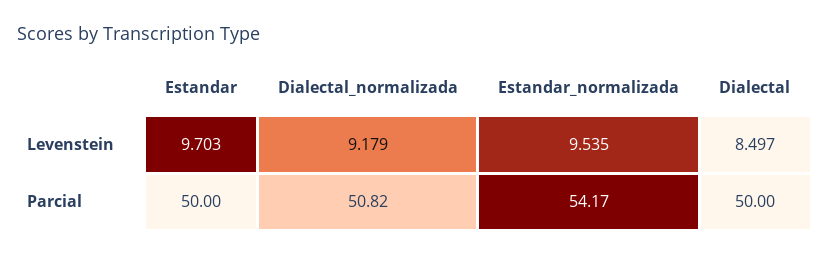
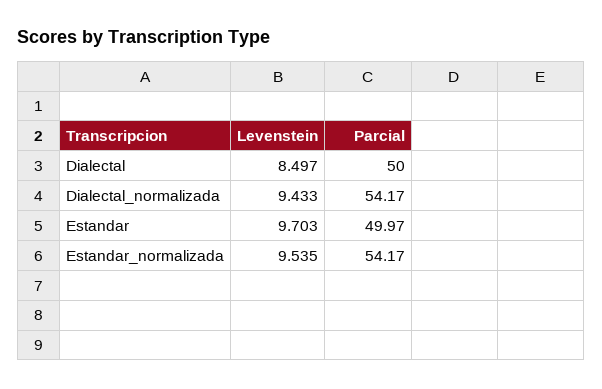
Dialectal_normalizada, Levenstein: 9.179 -> 9.433
Estandar, Parcial: 50 -> 49.97
Dialectal_normalizada, Parcial: 50.82 -> 54.17

